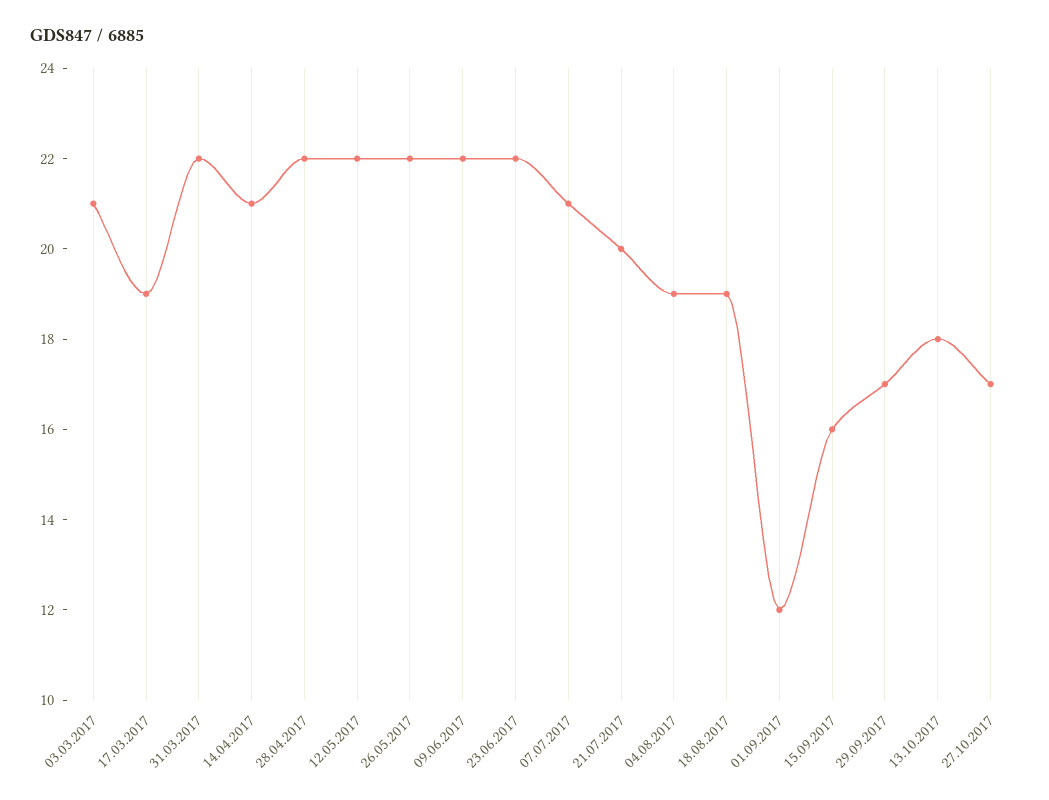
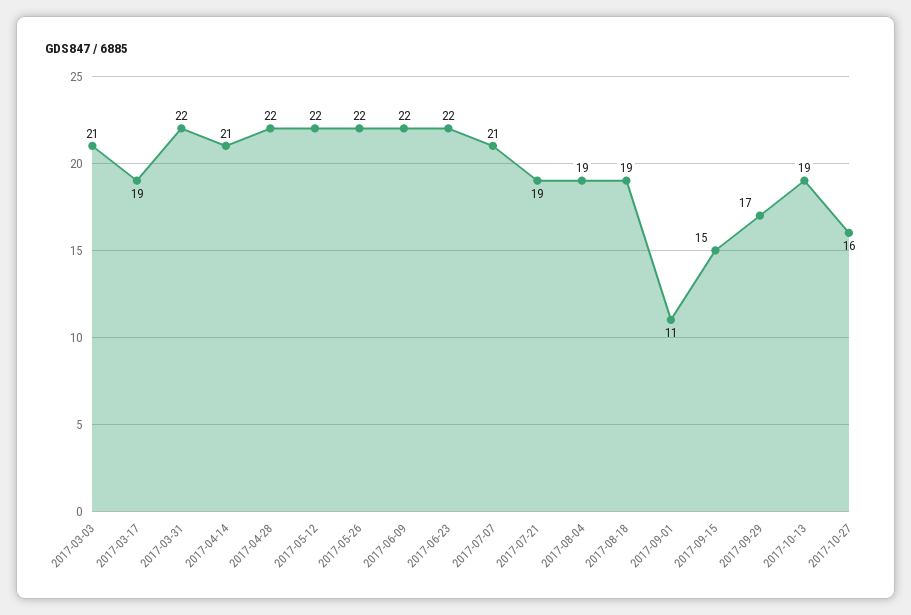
21.07.2017: 20 -> 19
01.09.2017: 12 -> 11
15.09.2017: 16 -> 15
13.10.2017: 18 -> 19
27.10.2017: 17 -> 16

